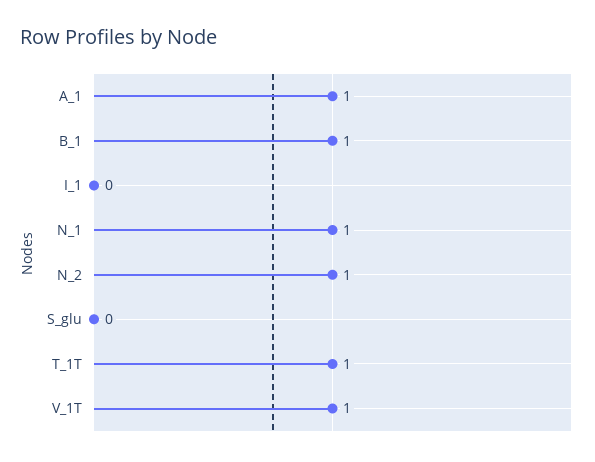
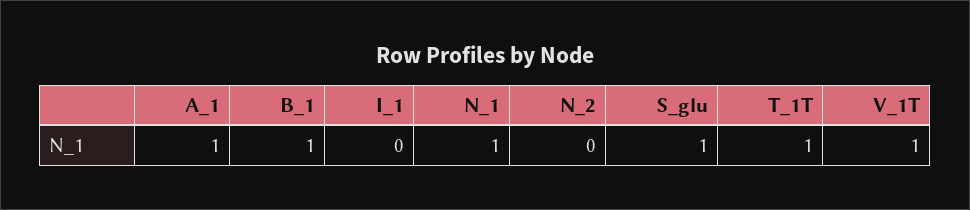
N_2: 1 -> 0
S_glu: 0 -> 1

